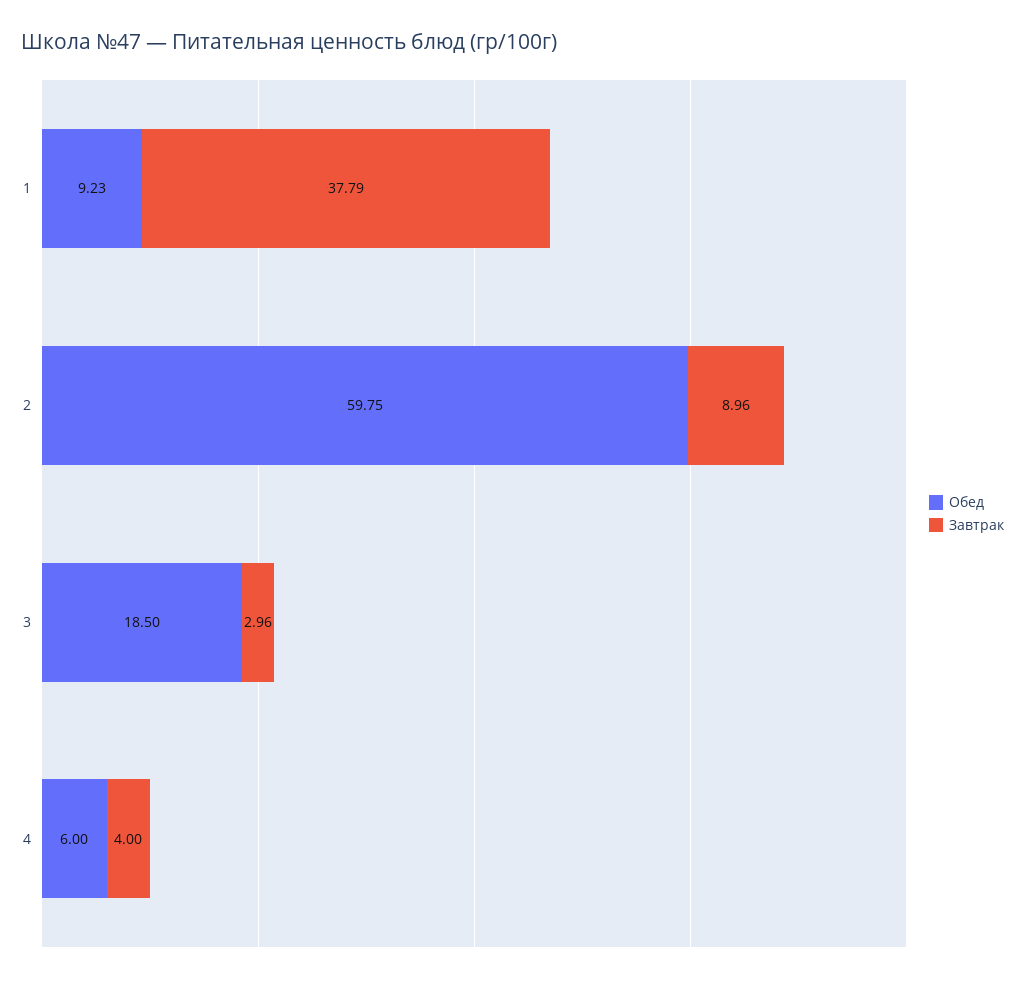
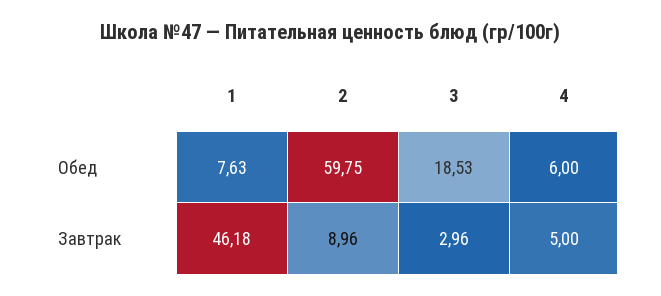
Обед, 1: 9.23 -> 7.63
Завтрак, 1: 37.79 -> 46.18
Обед, 3: 18.5 -> 18.53
Завтрак, 4: 4 -> 5

